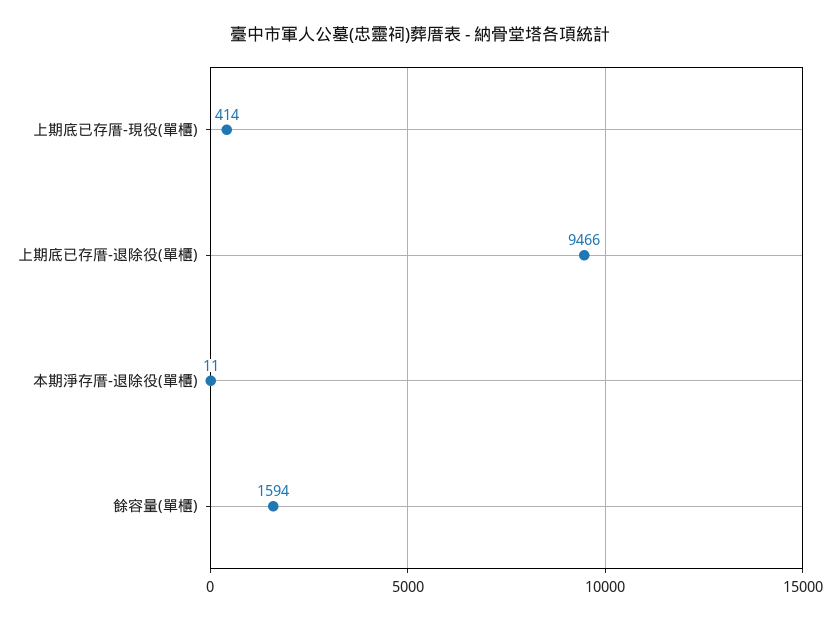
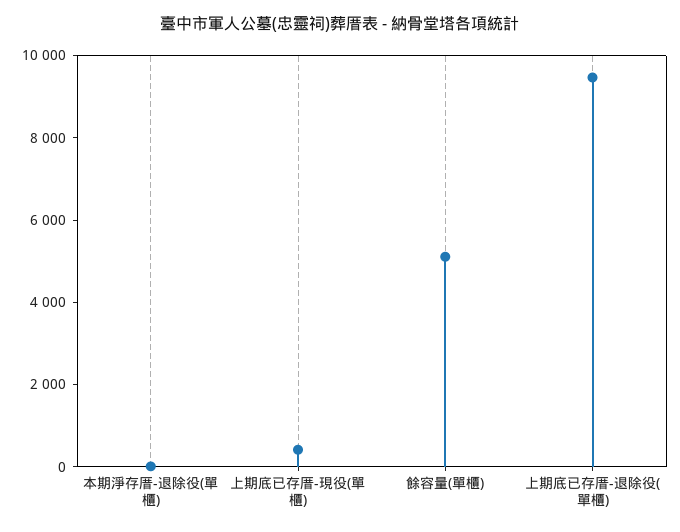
餘容量(單櫃): 1594 -> 5000

